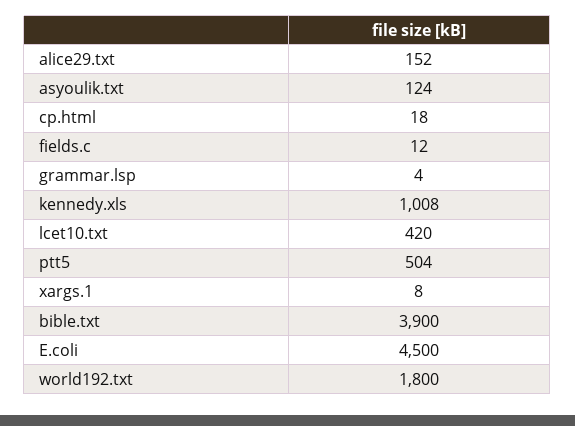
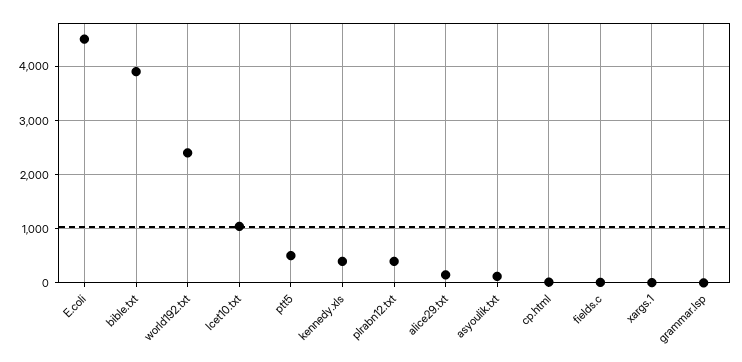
kennedy.xls: 1008 -> 400
lcet10.txt: 420 -> 1000
world192.txt: 1800 -> 2400
plrabn12.txt: none -> 400

